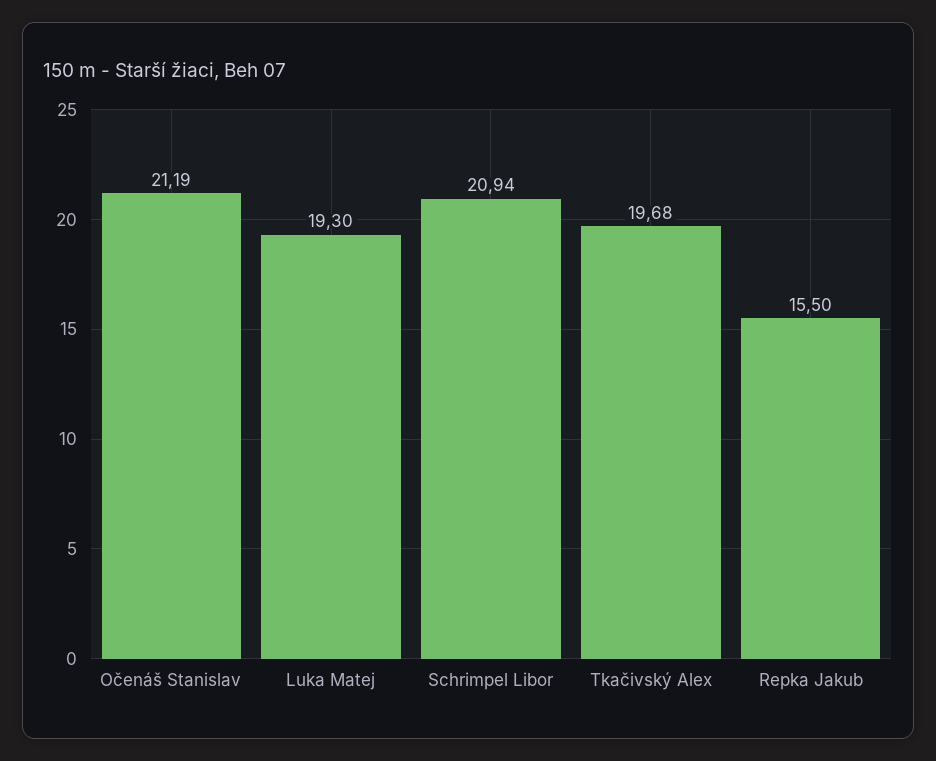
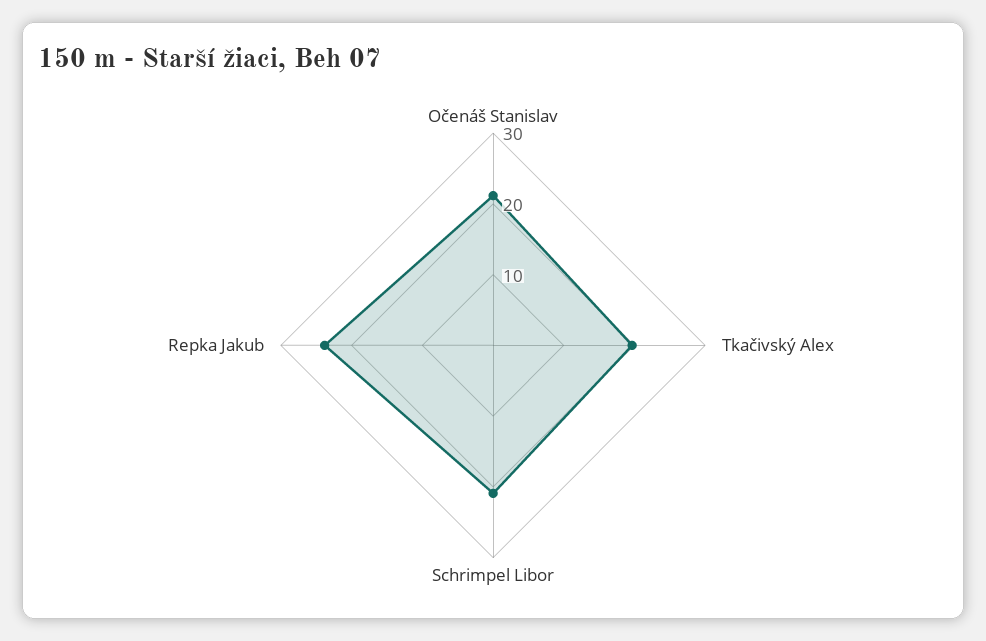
Luka Matej: 19.3 -> none
Repka Jakub: 15.5 -> 24

